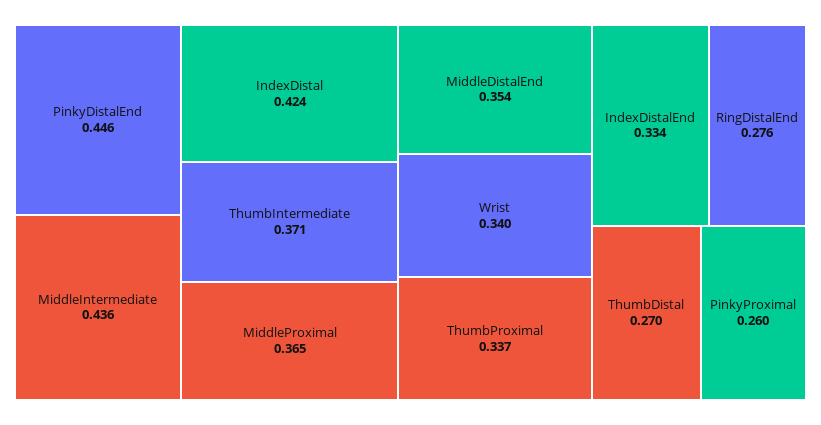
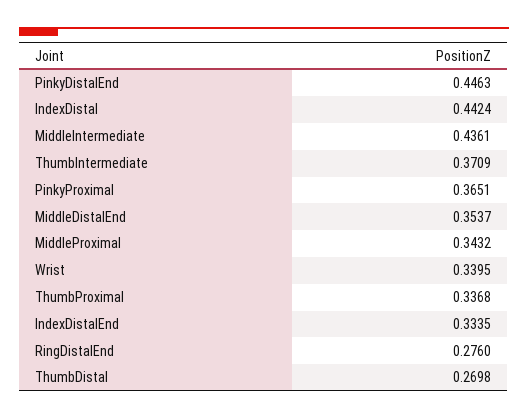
IndexDistal: 0.424 -> 0.4424
MiddleProximal: 0.365 -> 0.3432
PinkyProximal: 0.26 -> 0.3651

